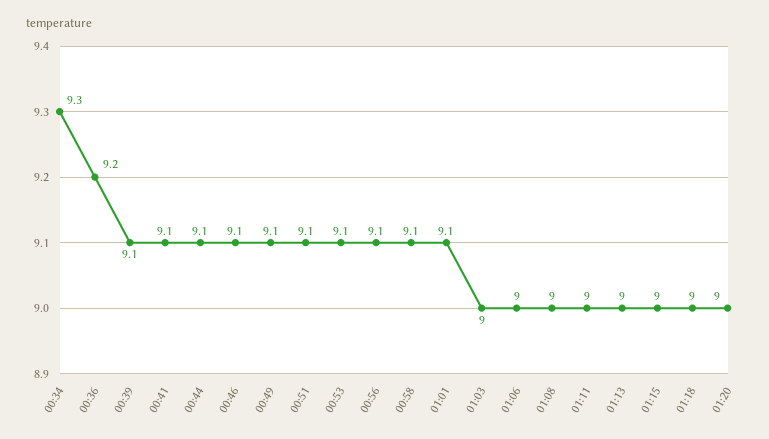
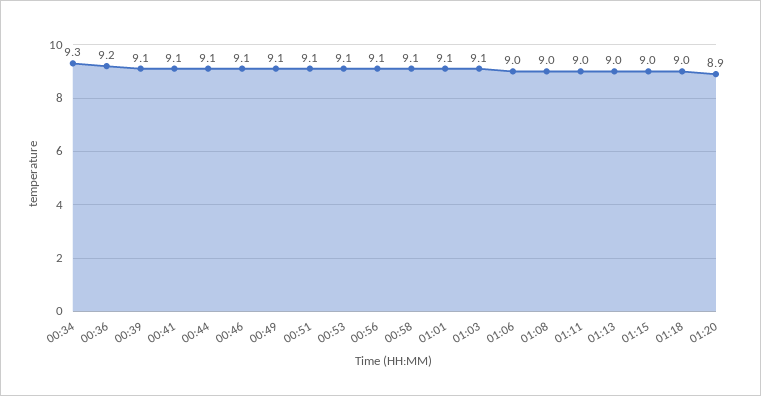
01:03: 9 -> 9.1
01:20: 9 -> 8.9

